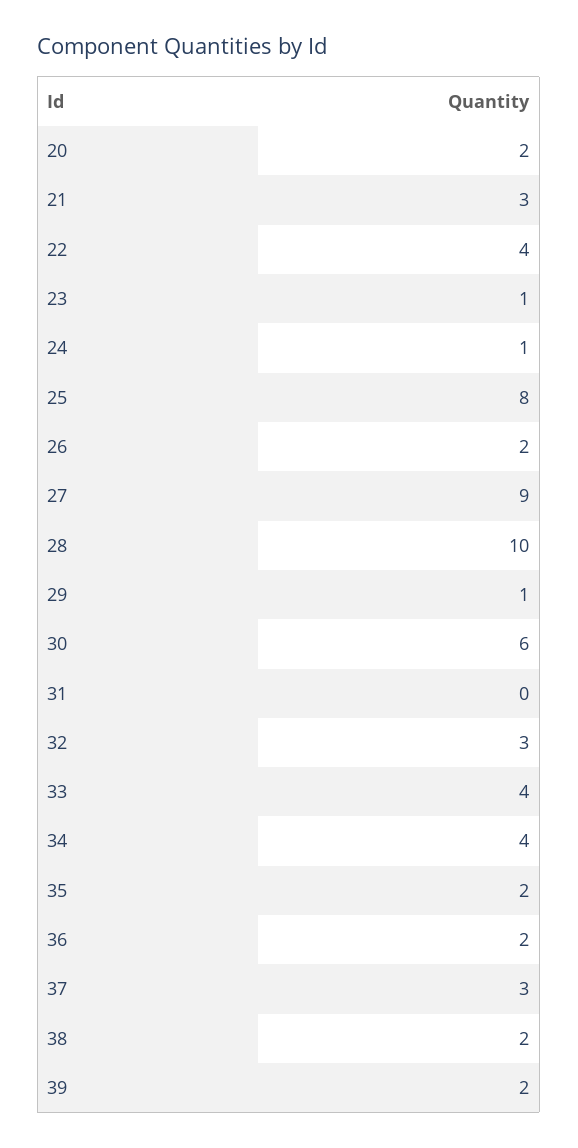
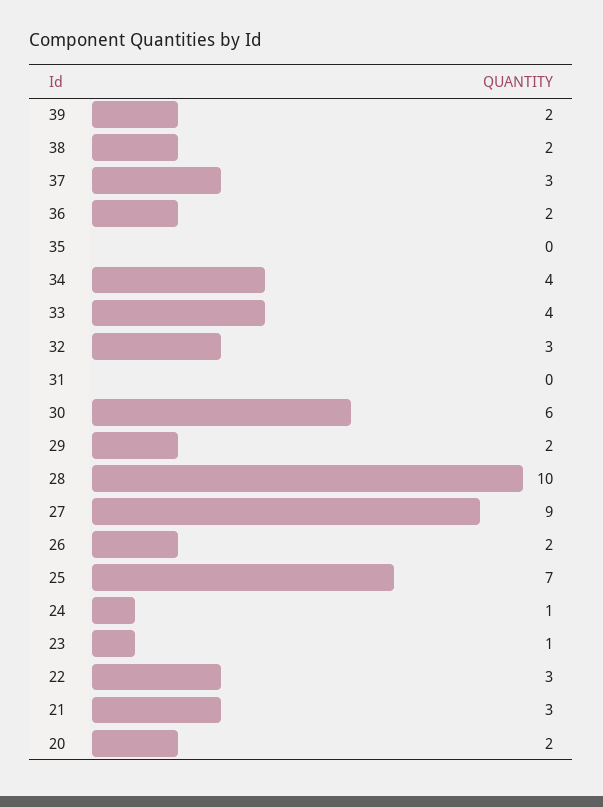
22: 4 -> 3
25: 8 -> 7
29: 1 -> 2
35: 2 -> 0

